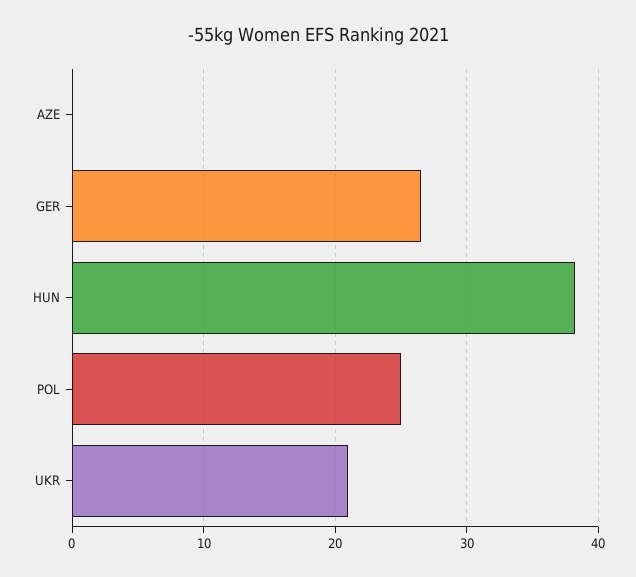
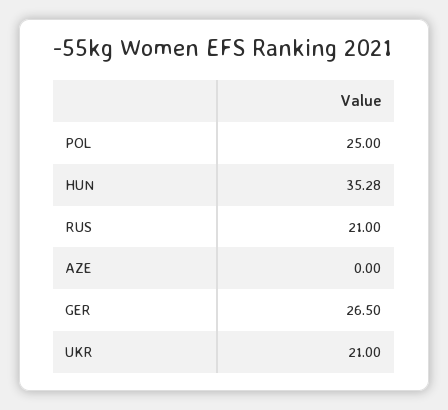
HUN: 38 -> 35.28
RUS: none -> 21

